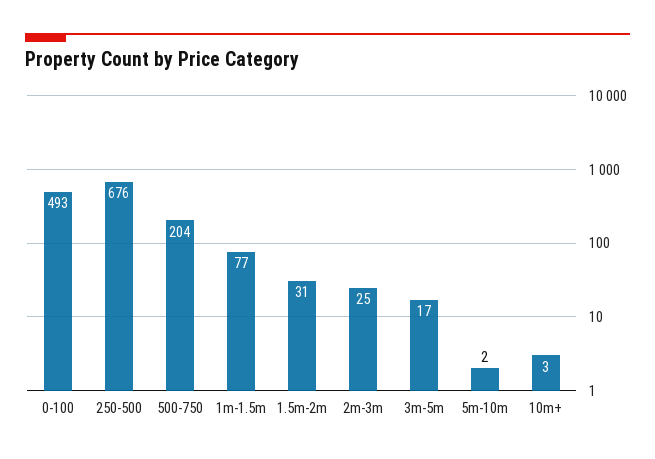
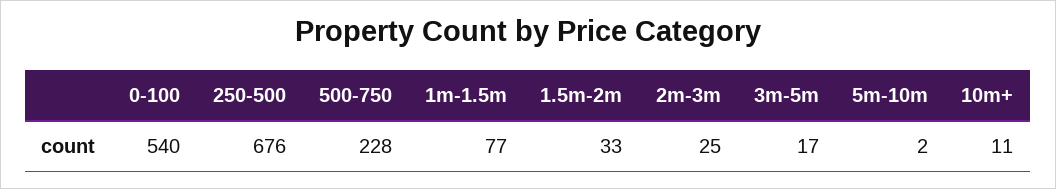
0-100: 493 -> 540
500-750: 204 -> 228
1.5m-2m: 31 -> 33
10m+: 3 -> 11

